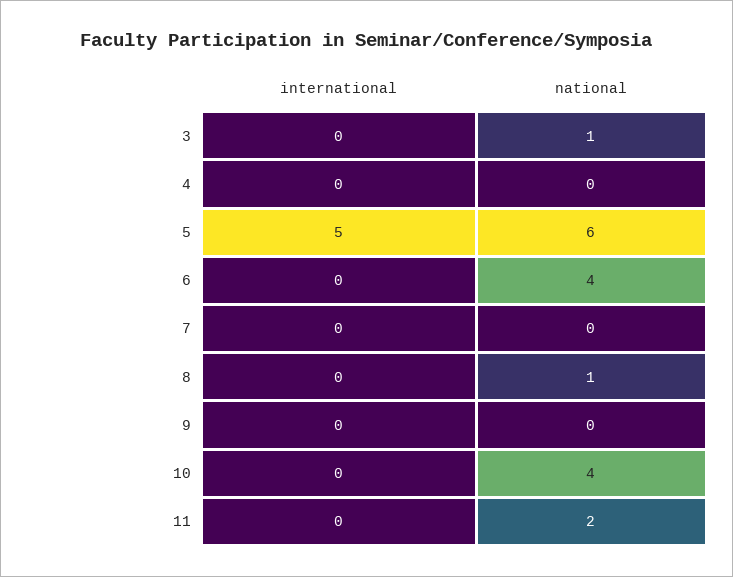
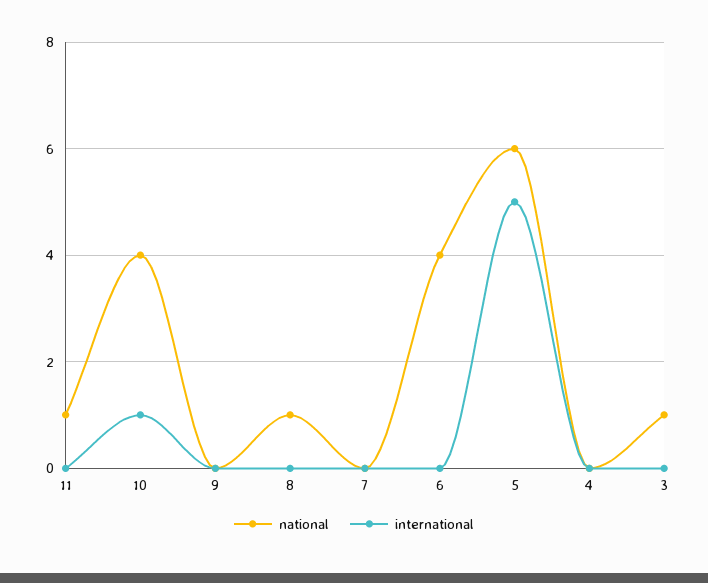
international, 10: 0 -> 1
national, 11: 2 -> 1

